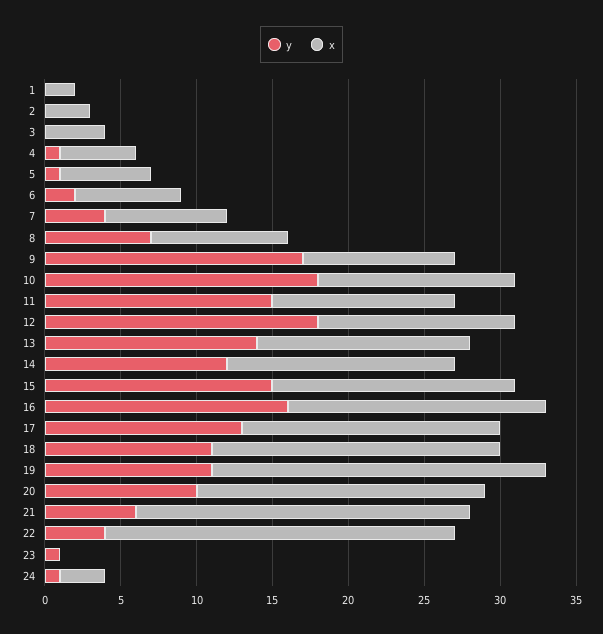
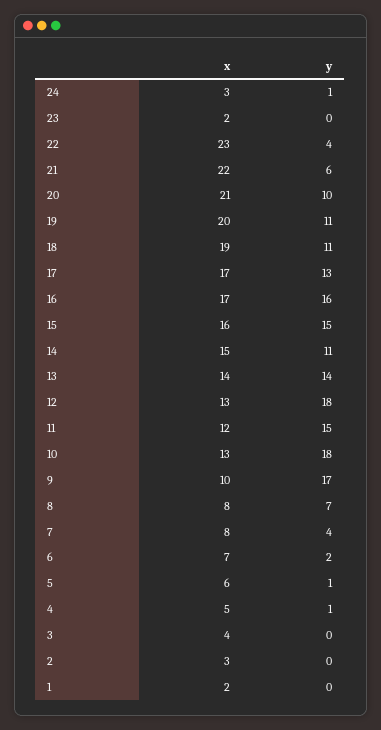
x, 8: 9 -> 8
y, 14: 12 -> 11
x, 19: 22 -> 20
x, 20: 19 -> 21
y, 23: 1 -> 0
x, 23: 0 -> 2

